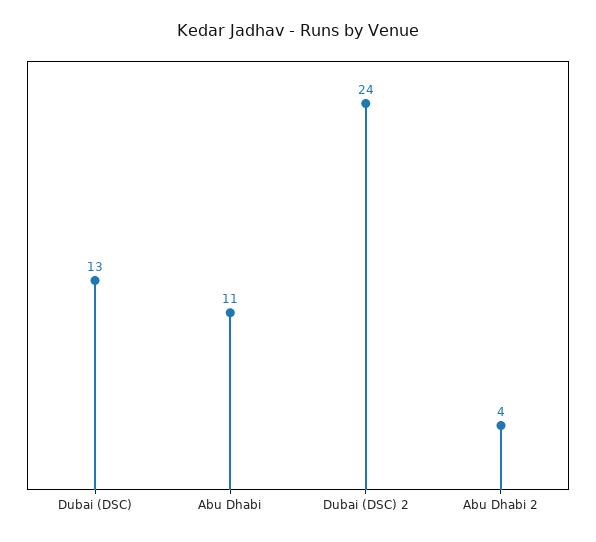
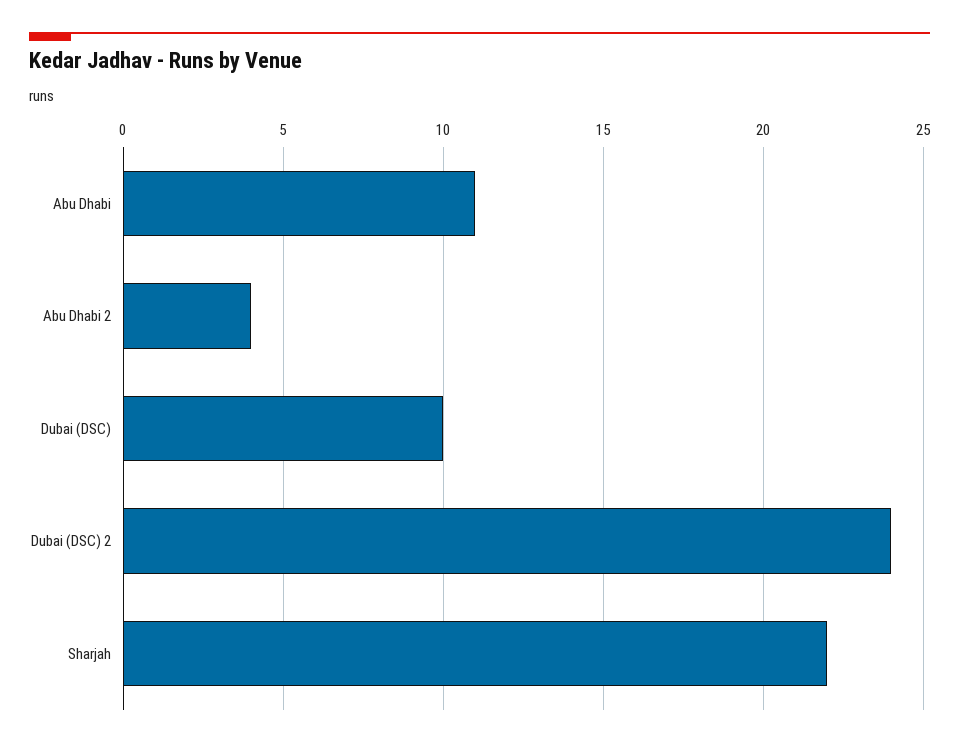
Dubai (DSC): 13 -> 10
Sharjah: none -> 22

